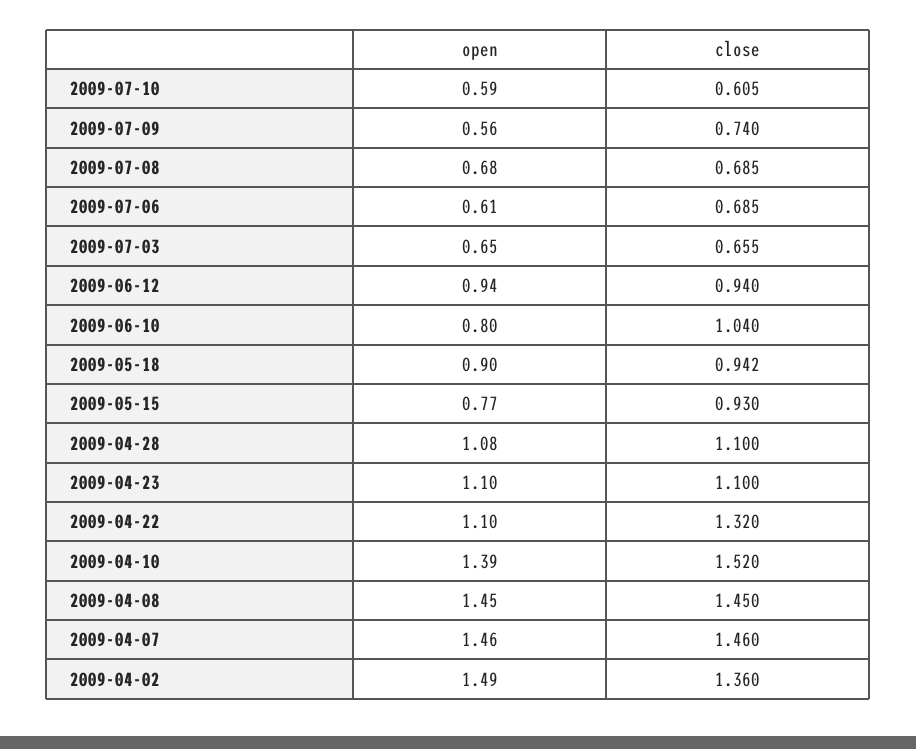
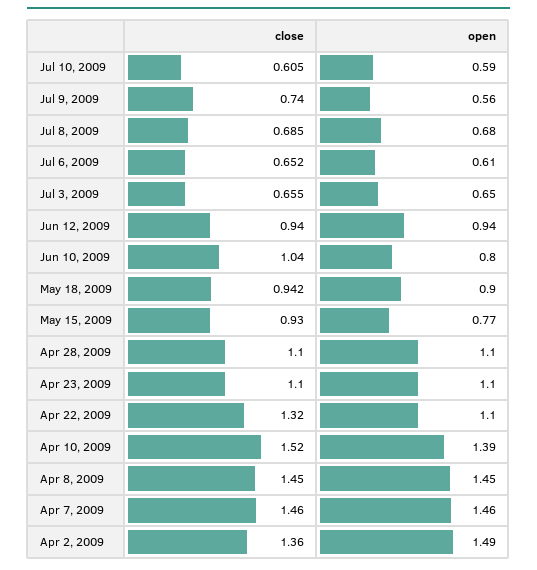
close, 2009-07-06: 0.685 -> 0.652
open, 2009-04-28: 1.08 -> 1.1

